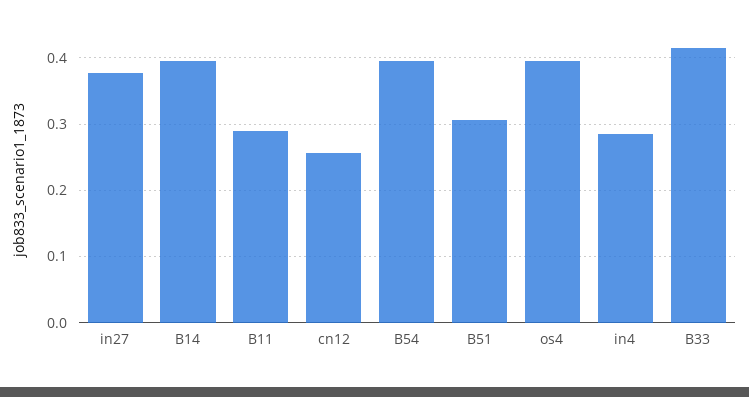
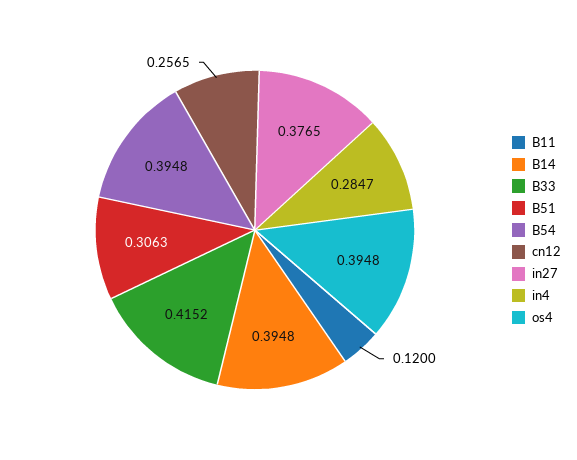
B11: 0.29 -> 0.12

